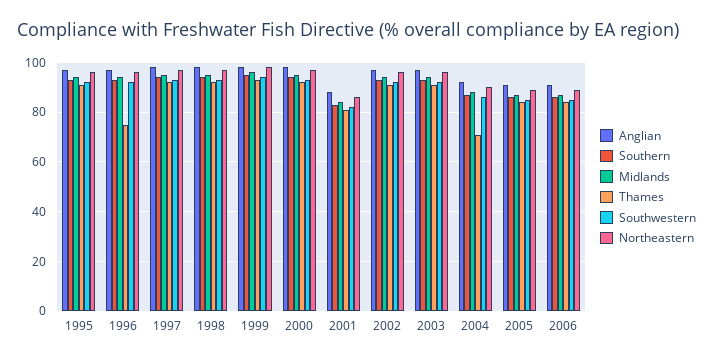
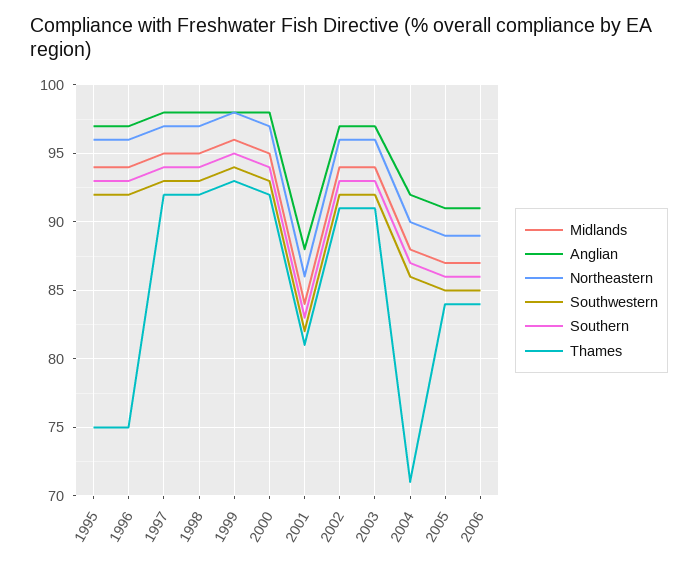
Thames, 1995: 90 -> 75

